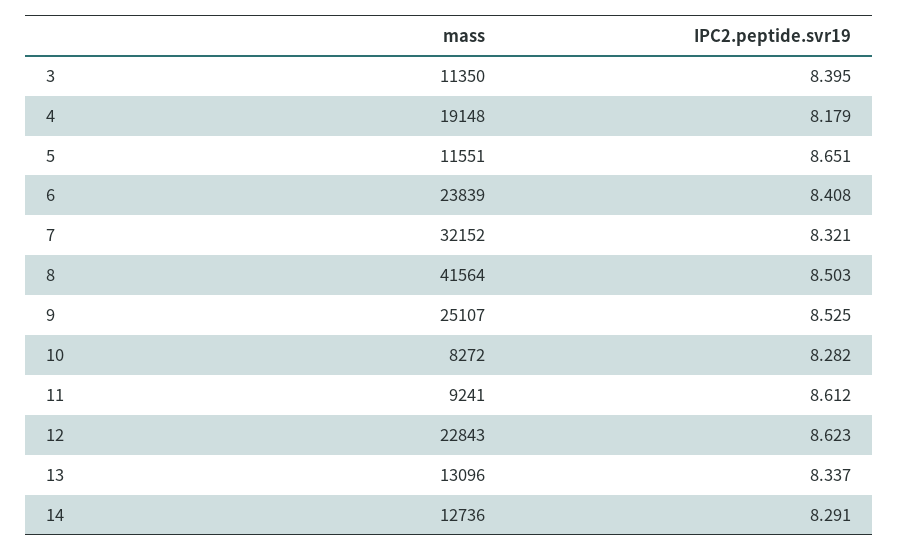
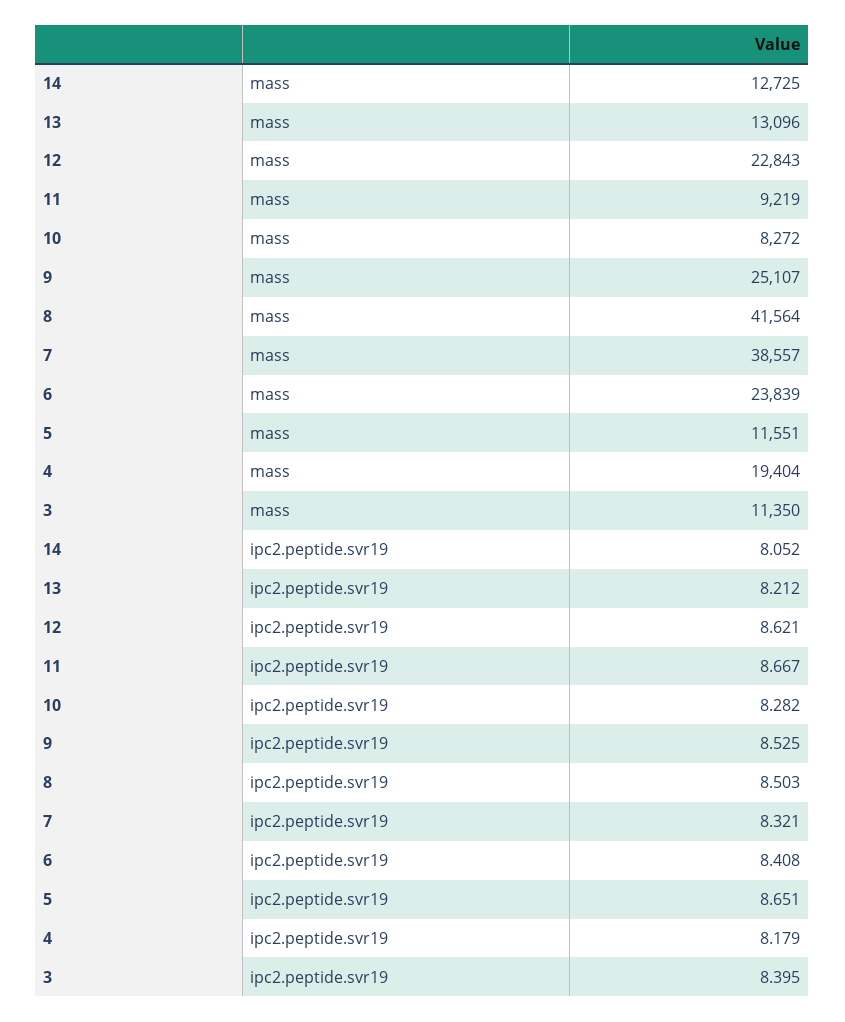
mass, 4: 19148 -> 19404
mass, 7: 32152 -> 38557
mass, 11: 9241 -> 9219
IPC2.peptide.svr19, 11: 8.612 -> 8.667
IPC2.peptide.svr19, 12: 8.623 -> 8.621
IPC2.peptide.svr19, 13: 8.337 -> 8.212
mass, 14: 12736 -> 12725
IPC2.peptide.svr19, 14: 8.291 -> 8.052

